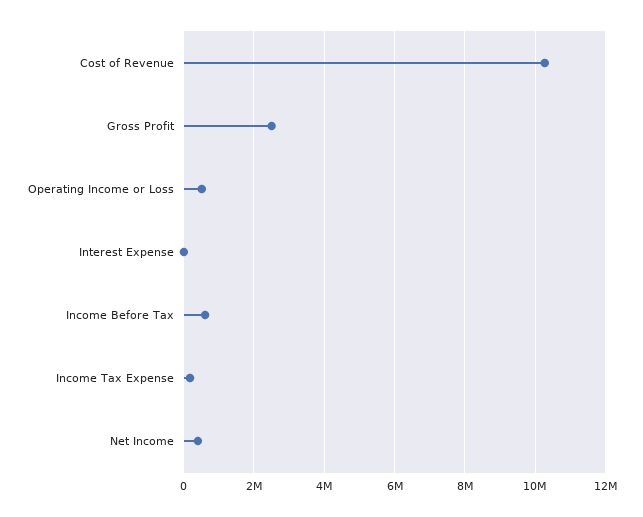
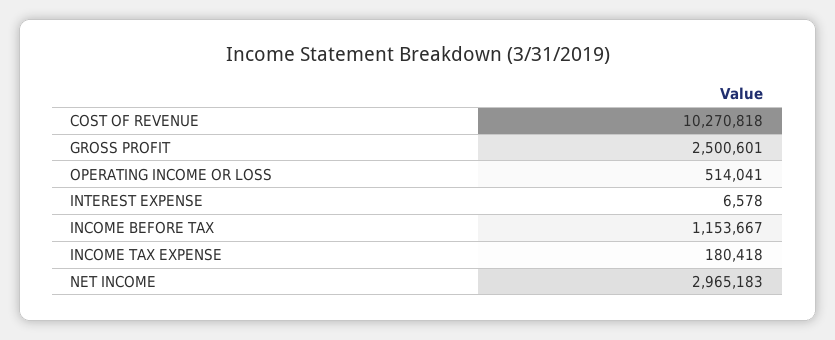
Income Before Tax: 600000 -> 1153667
Net Income: 400000 -> 2965183

